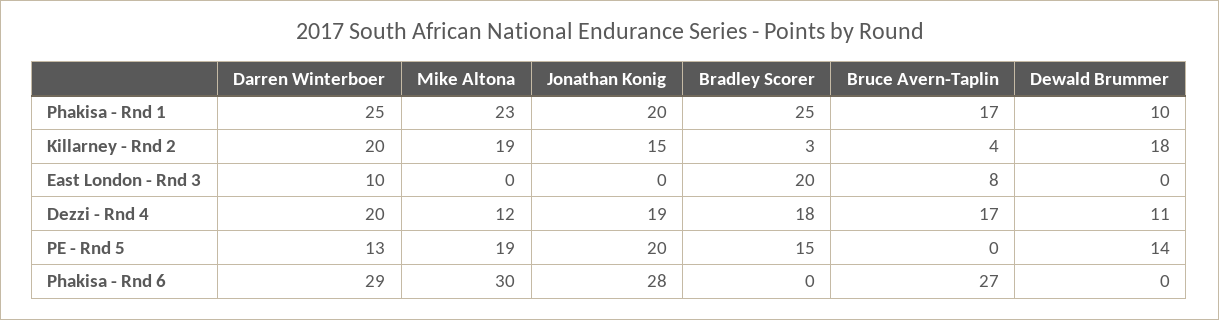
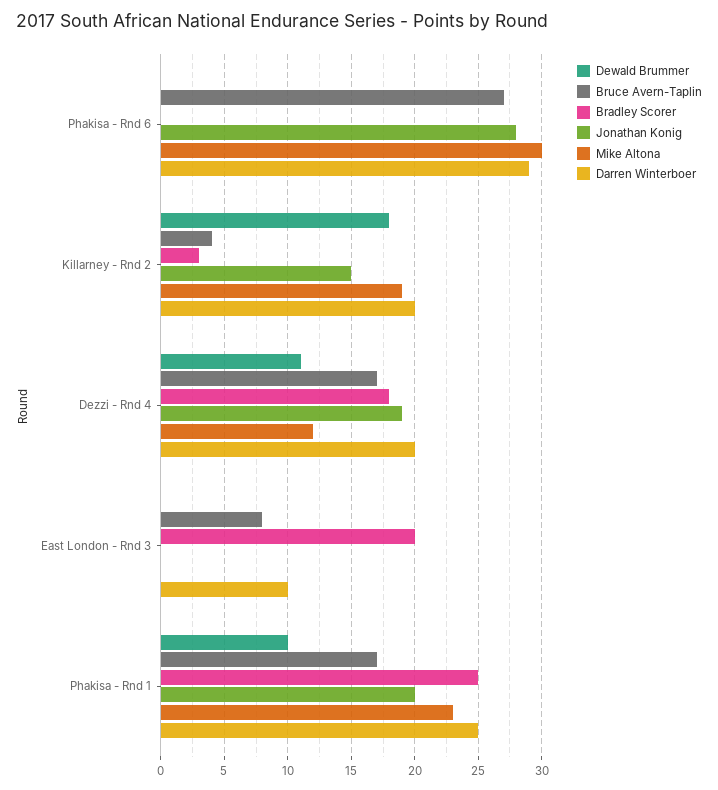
Darren Winterboer, PE - Rnd 5: 13 -> none
Mike Altona, PE - Rnd 5: 19 -> none
Jonathan Konig, PE - Rnd 5: 20 -> none
Bradley Scorer, PE - Rnd 5: 15 -> none
Bruce Avern-Taplin, PE - Rnd 5: 0 -> none
Dewald Brummer, PE - Rnd 5: 14 -> none

